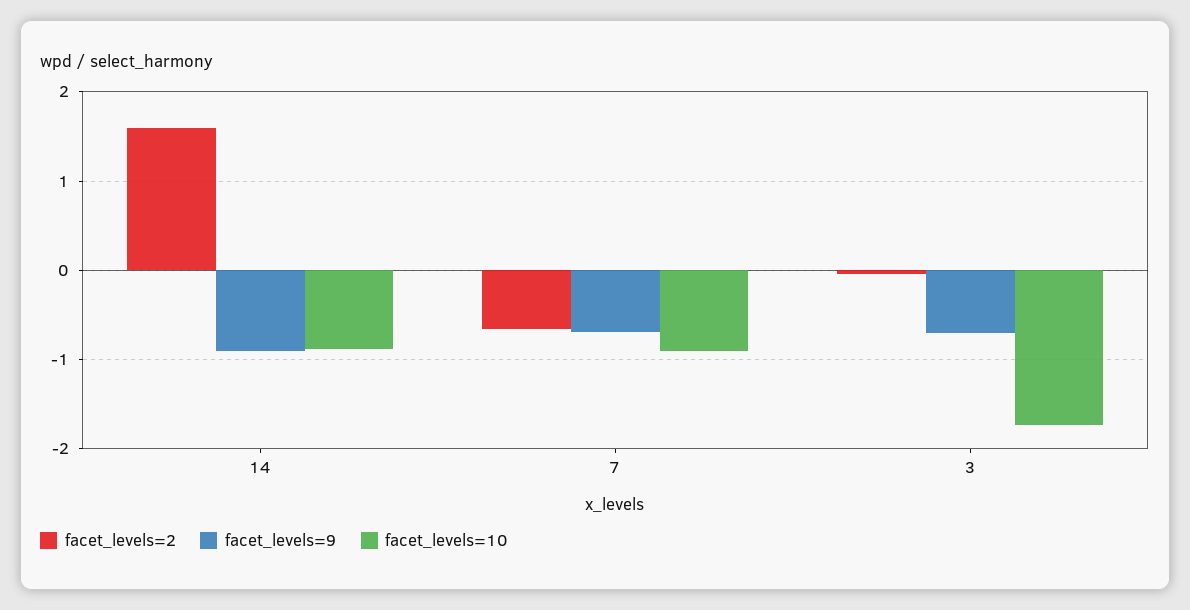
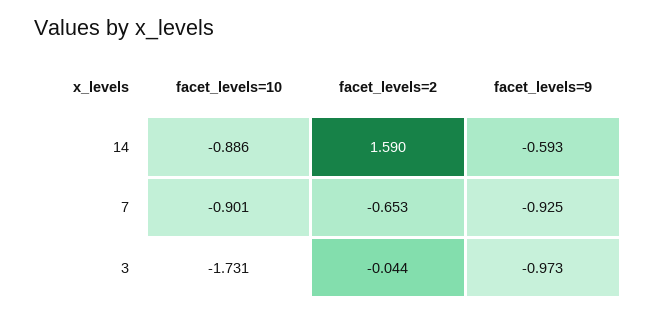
facet_levels=9, 14: -0.9 -> -0.593
facet_levels=9, 7: -0.7 -> -0.925
facet_levels=9, 3: -0.7 -> -0.973

